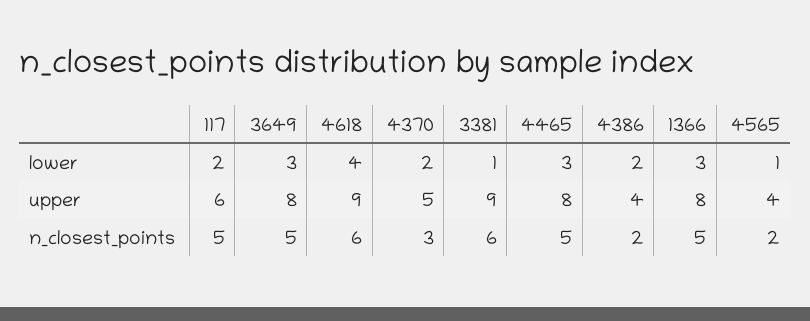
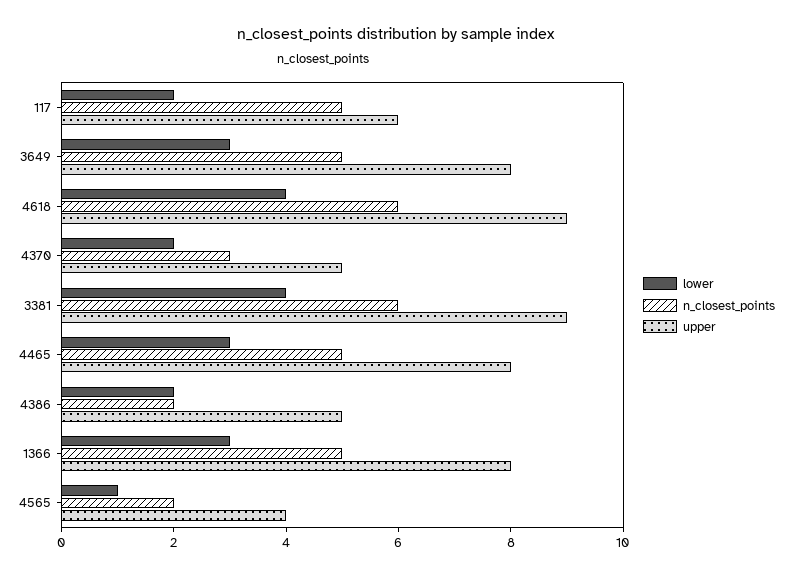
lower, 3381: 1 -> 4
upper, 4386: 4 -> 5

